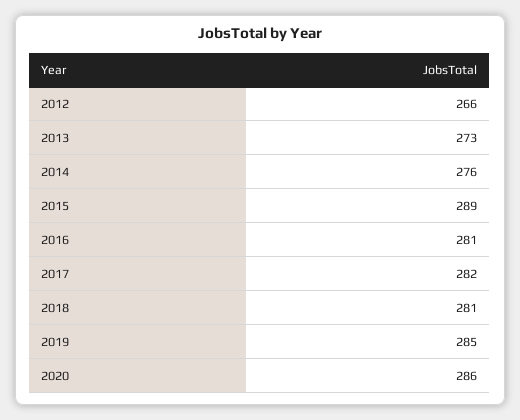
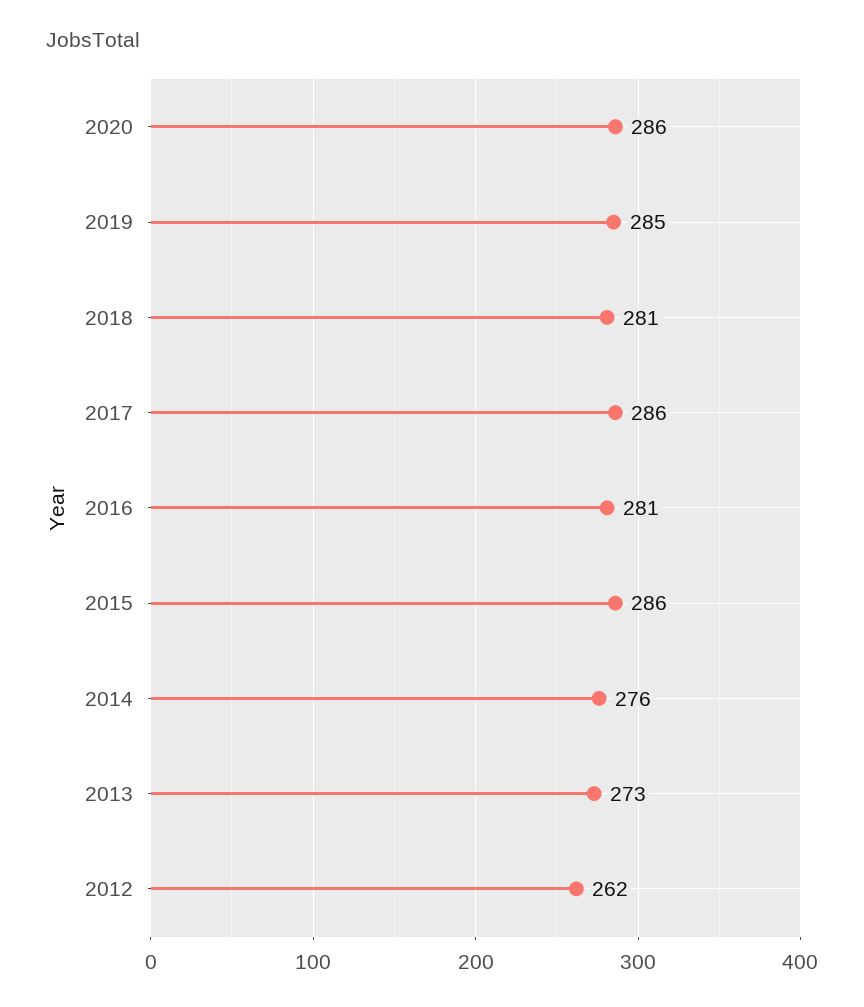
2012: 266 -> 262
2015: 289 -> 286
2017: 282 -> 286

